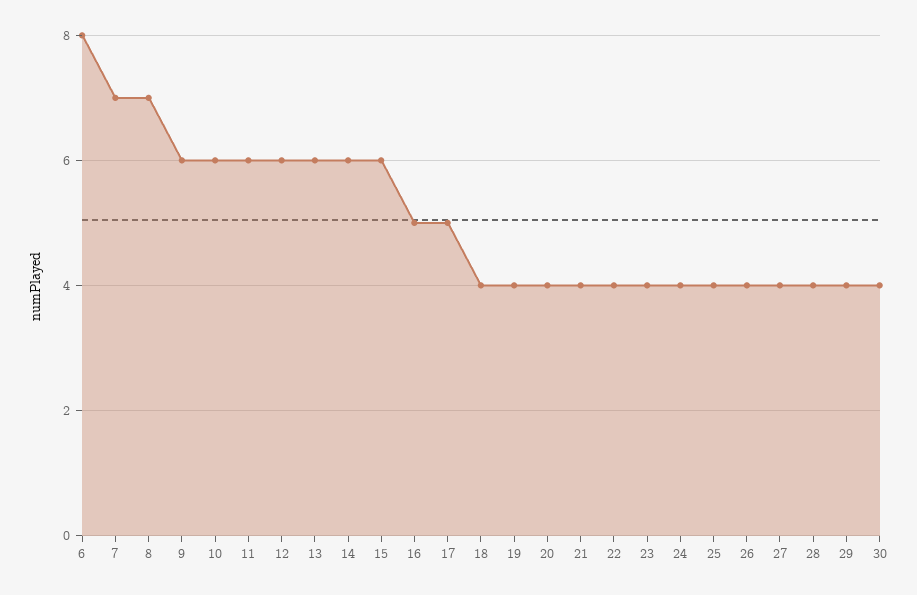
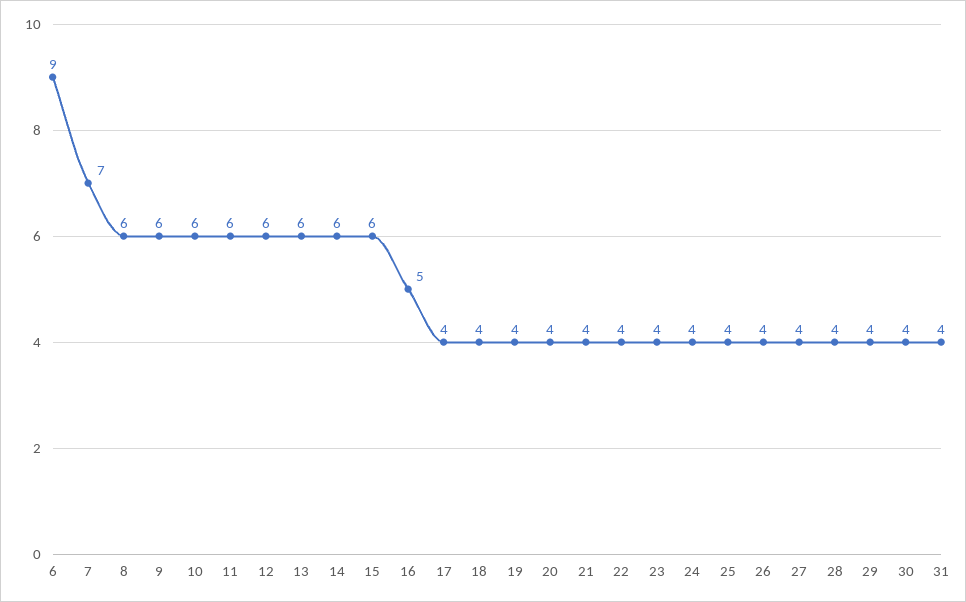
6: 8 -> 9
8: 7 -> 6
17: 5 -> 4
31: none -> 4

